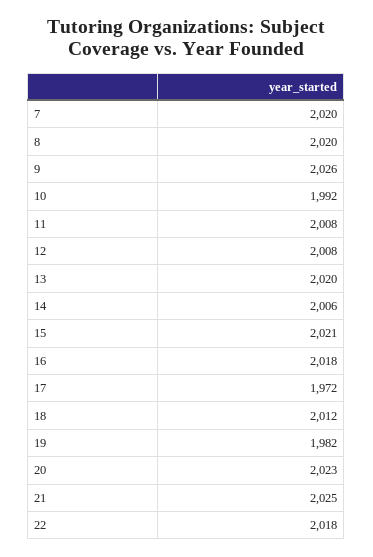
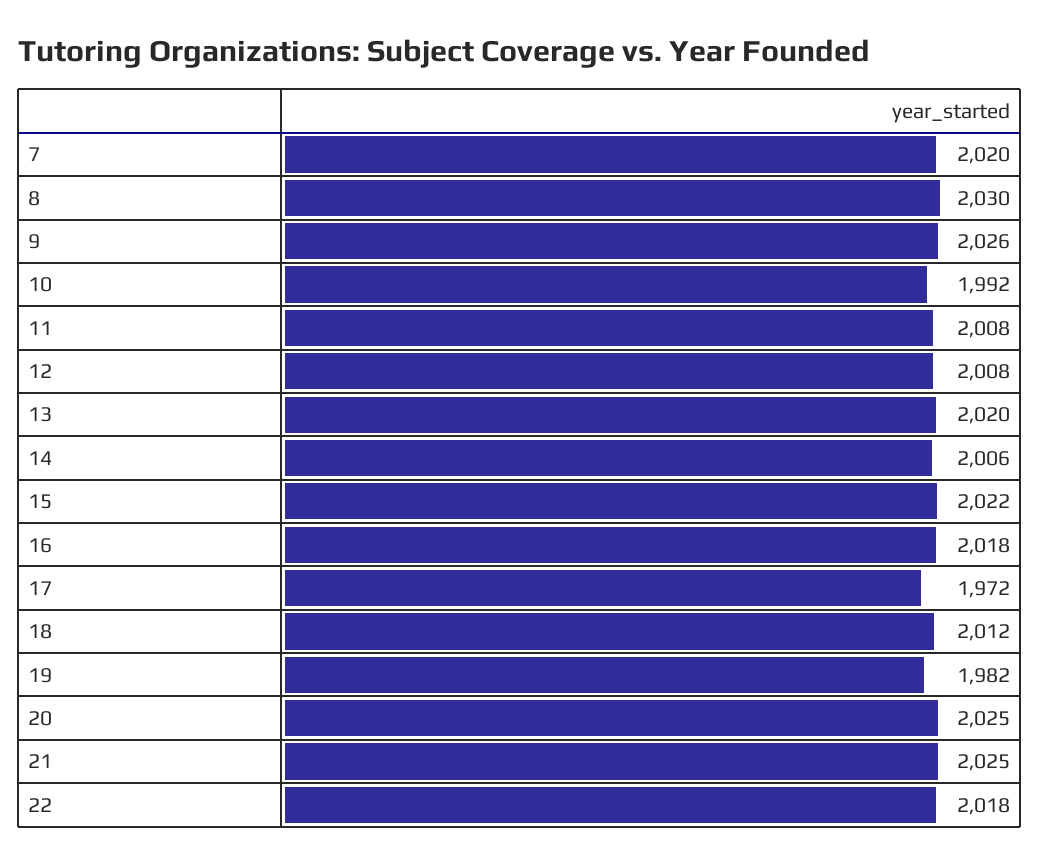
8: 2020 -> 2030
15: 2021 -> 2022
20: 2023 -> 2025

